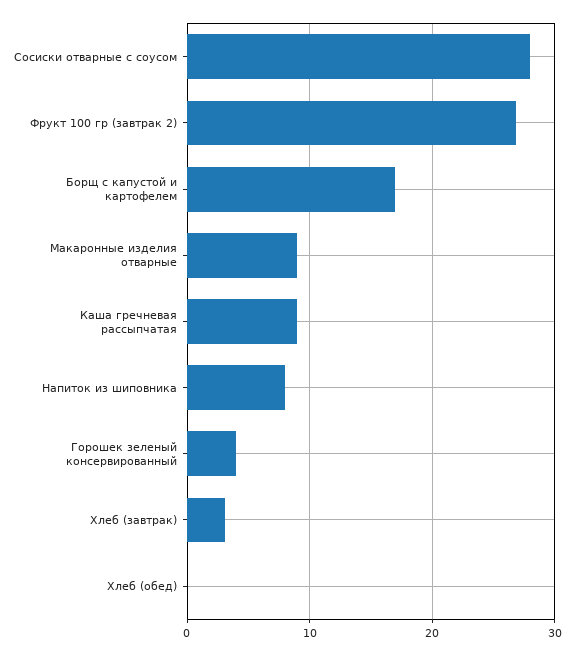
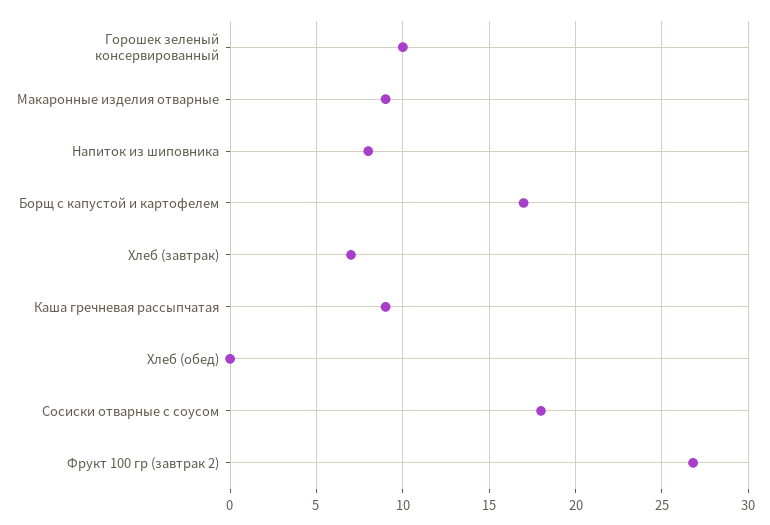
Сосиски отварные с соусом: 28 -> 18
Горошек зеленый консервированный: 4 -> 10
Хлеб (завтрак): 3 -> 7

